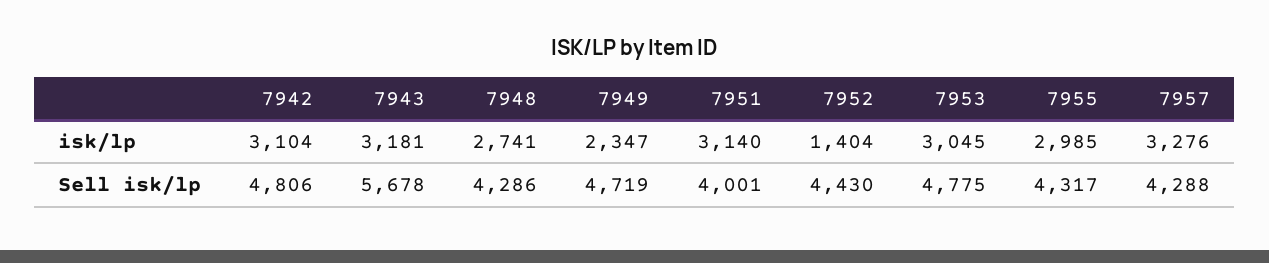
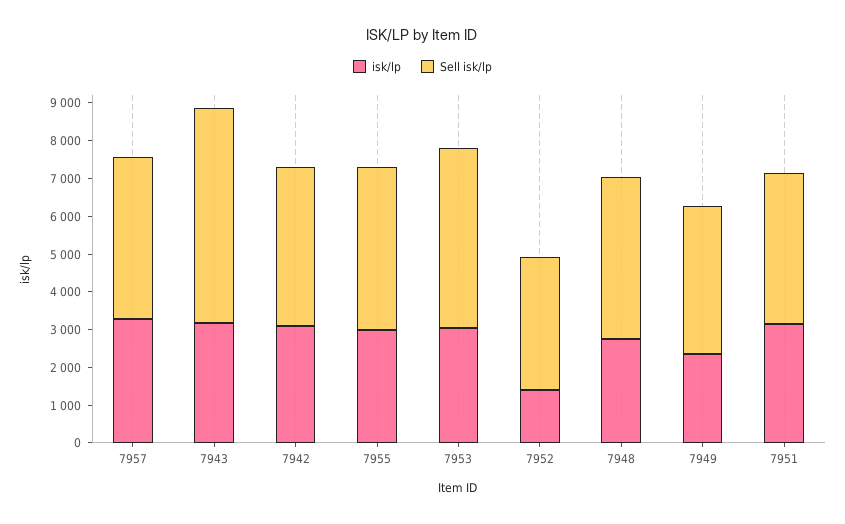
Sell isk/lp, 7942: 4806 -> 4250
Sell isk/lp, 7949: 4719 -> 4000
Sell isk/lp, 7952: 4430 -> 3500

